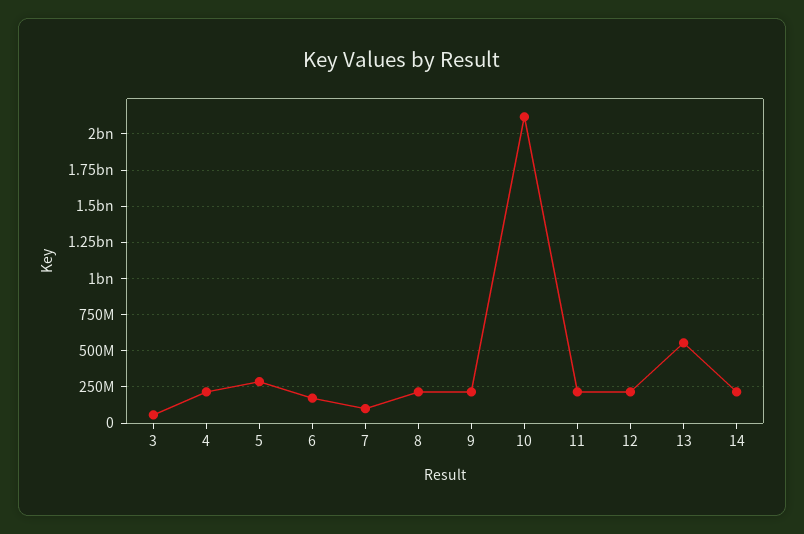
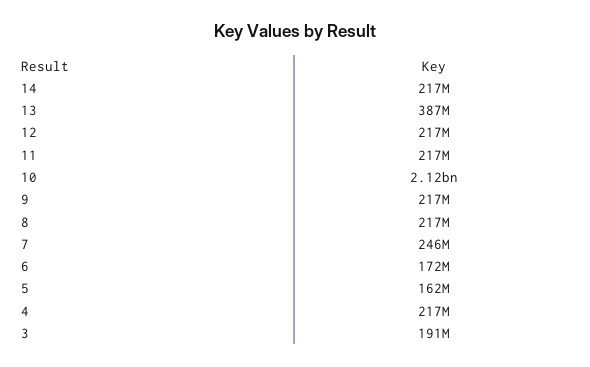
3: 50000000 -> 191000000
5: 300000000 -> 162000000
7: 100000000 -> 246000000
13: 550000000 -> 387000000

